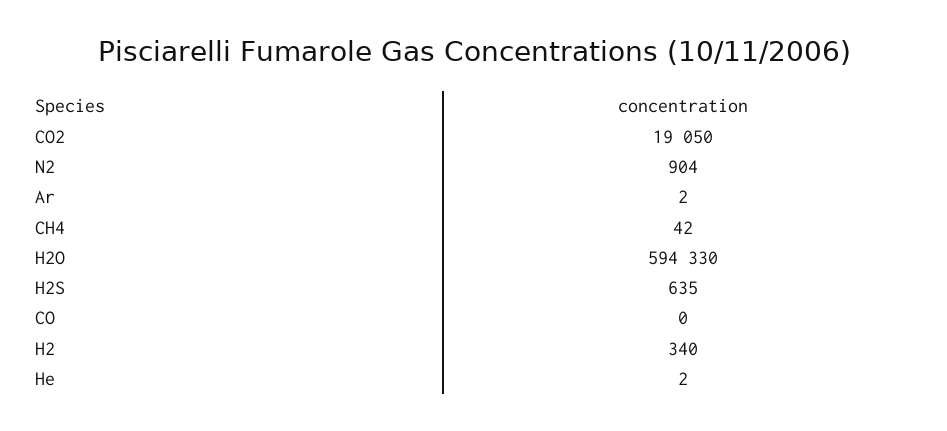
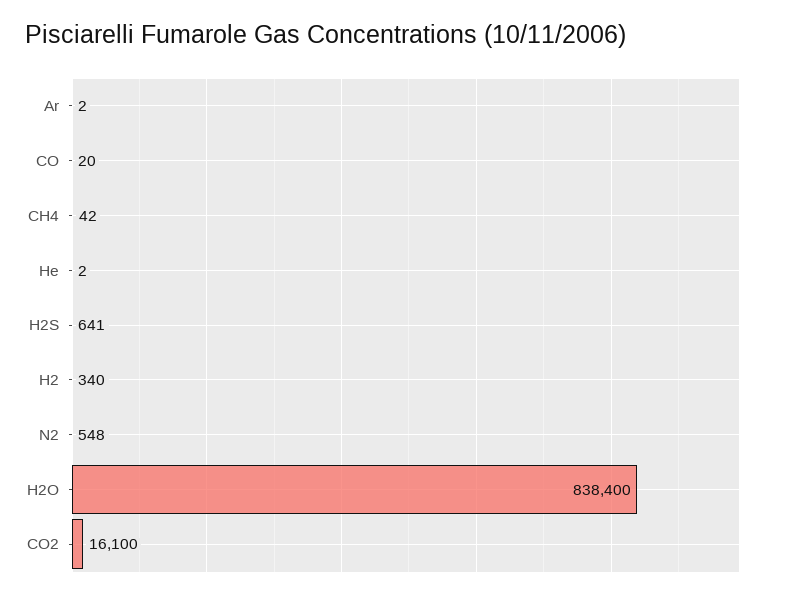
CO2: 19050 -> 16100
N2: 904 -> 548
H2O: 594330 -> 838400
H2S: 635 -> 641
CO: 0 -> 20

